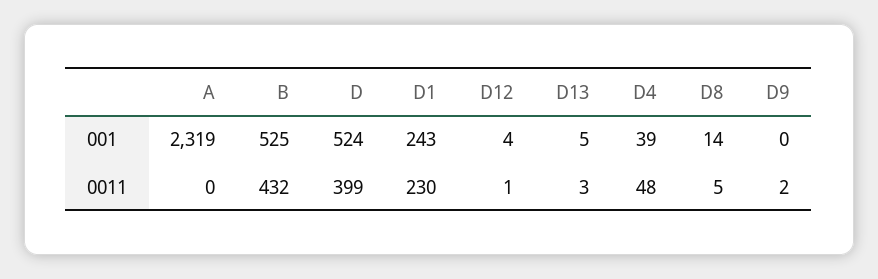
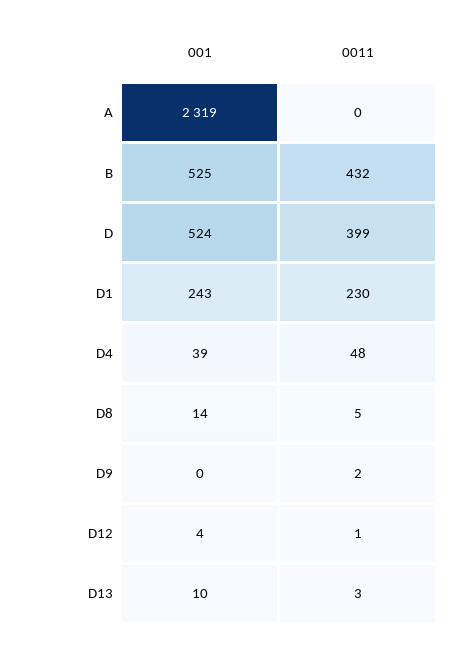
D13, 001: 5 -> 10

